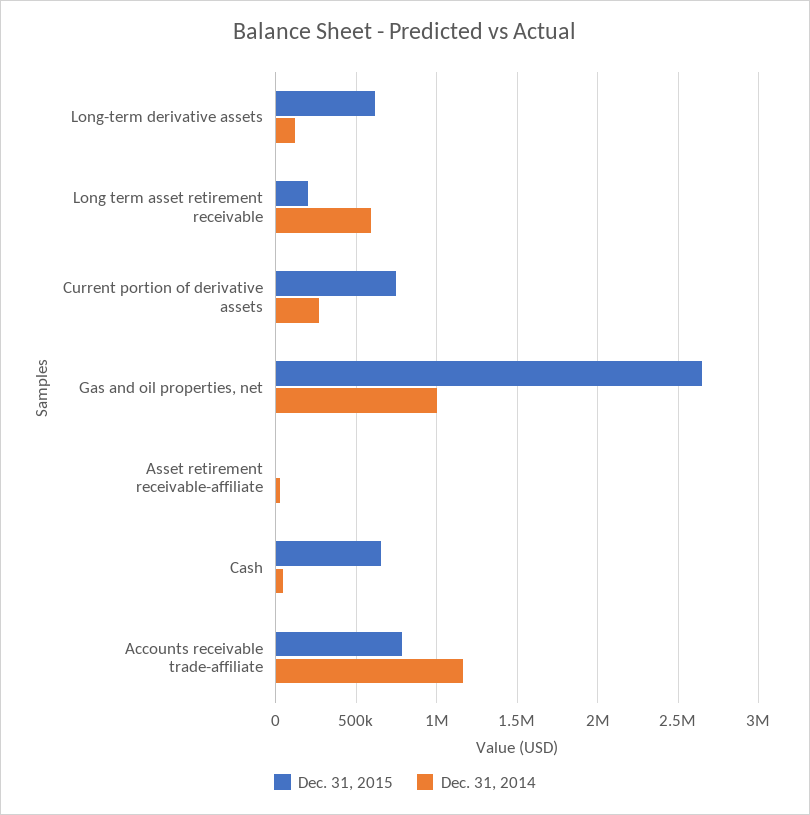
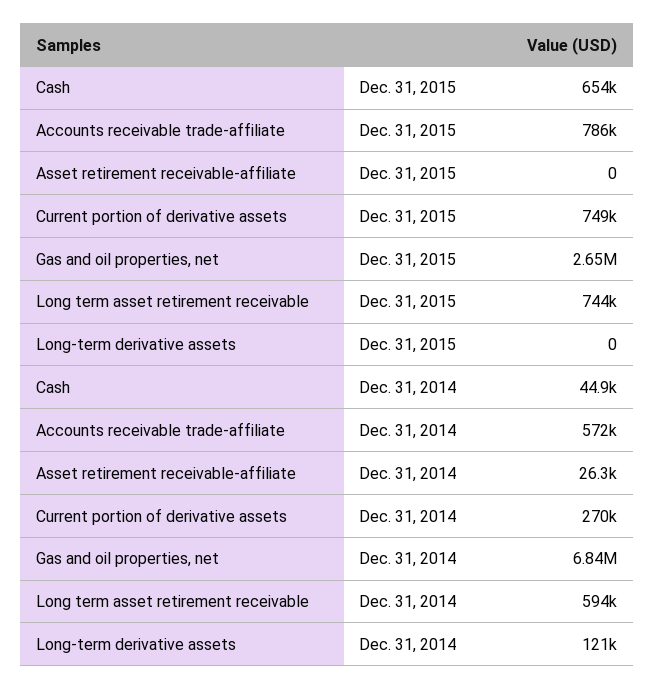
Dec. 31, 2015, Long-term derivative assets: 600000 -> 0
Dec. 31, 2015, Long term asset retirement receivable: 200000 -> 744000
Dec. 31, 2014, Gas and oil properties, net: 1000000 -> 6840000
Dec. 31, 2014, Accounts receivable trade-affiliate: 1150000 -> 572000

